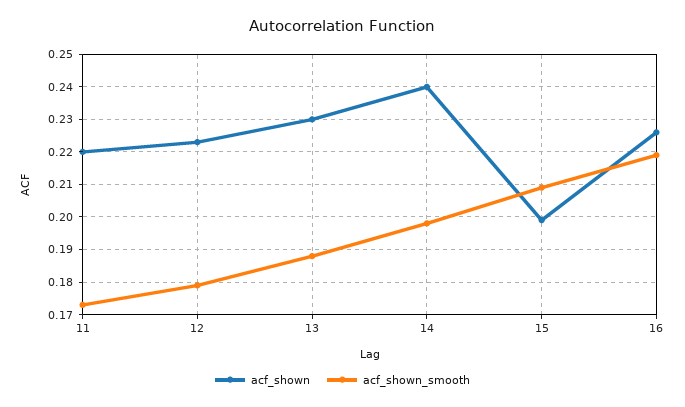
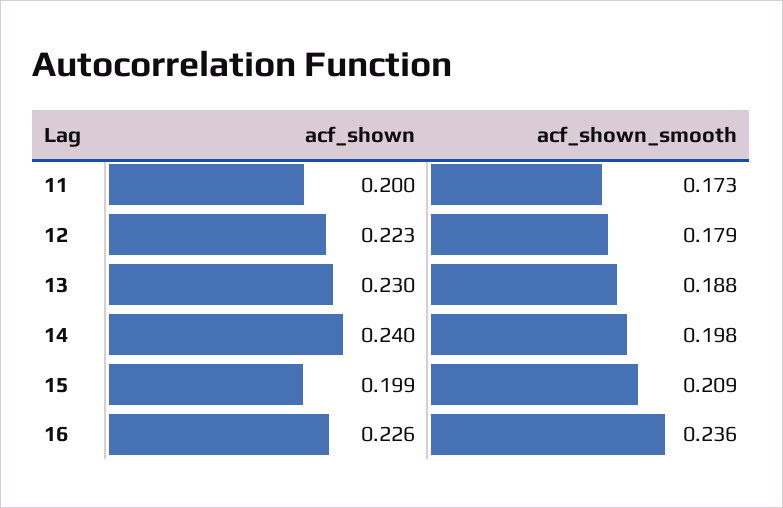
acf_shown, 11: 0.22 -> 0.2
acf_shown_smooth, 16: 0.22 -> 0.236

